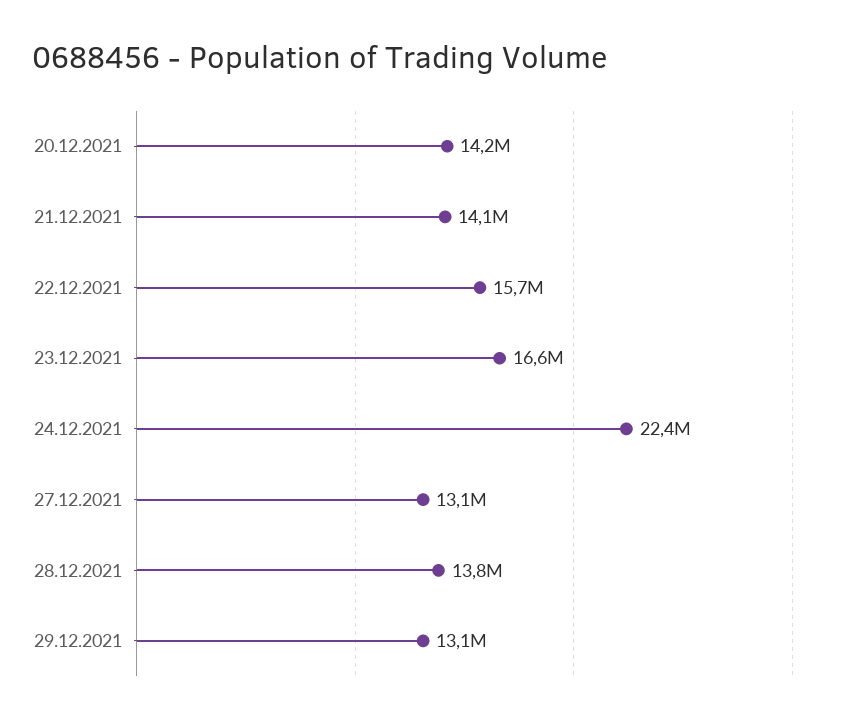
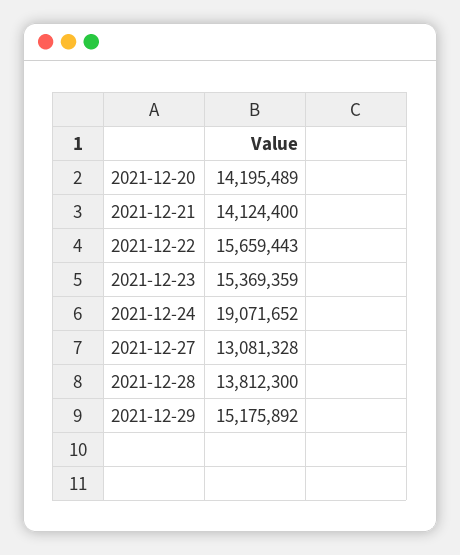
23.12.2021: 16600000 -> 15369359
24.12.2021: 22400000 -> 19071652
29.12.2021: 13100000 -> 15175892

